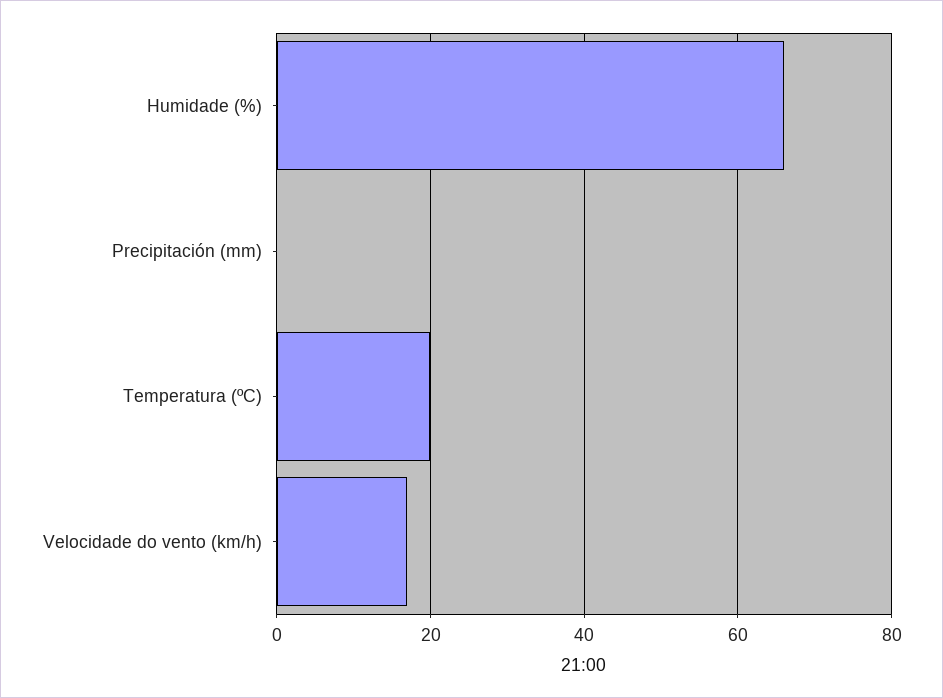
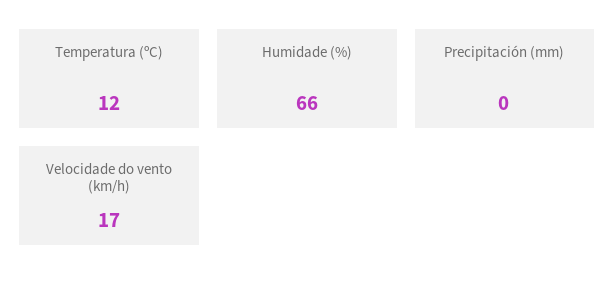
Temperatura (ºC): 20 -> 12

